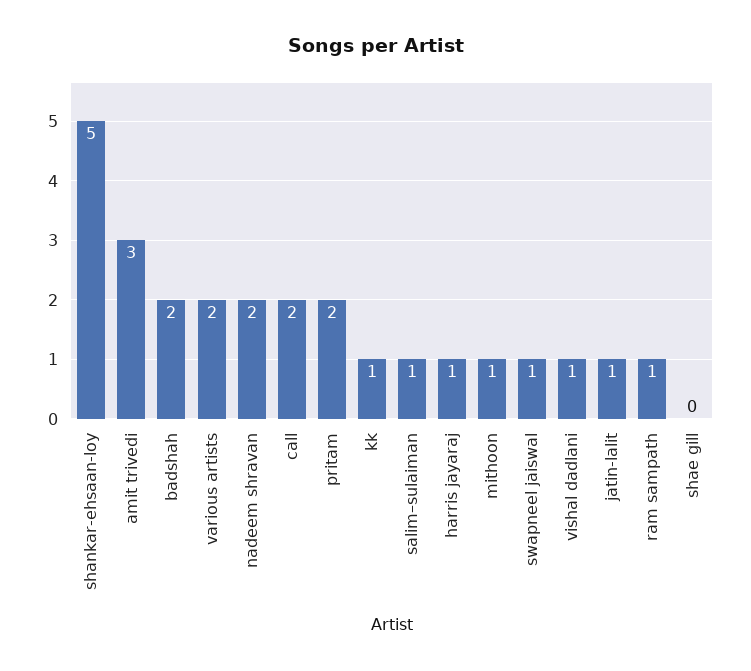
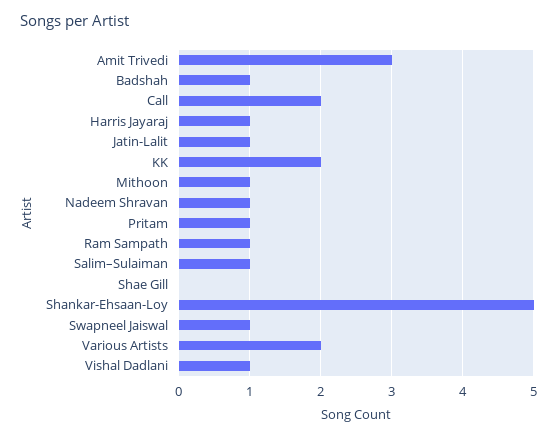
badshah: 2 -> 1
nadeem shravan: 2 -> 1
pritam: 2 -> 1
kk: 1 -> 2

